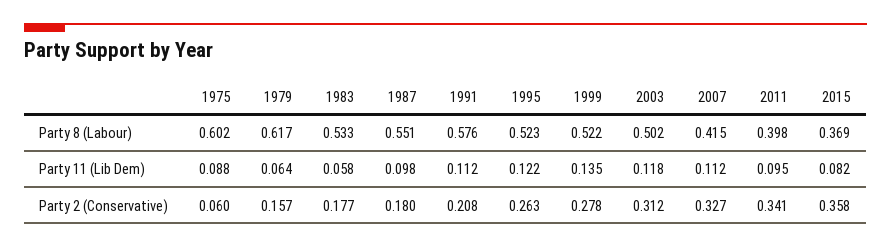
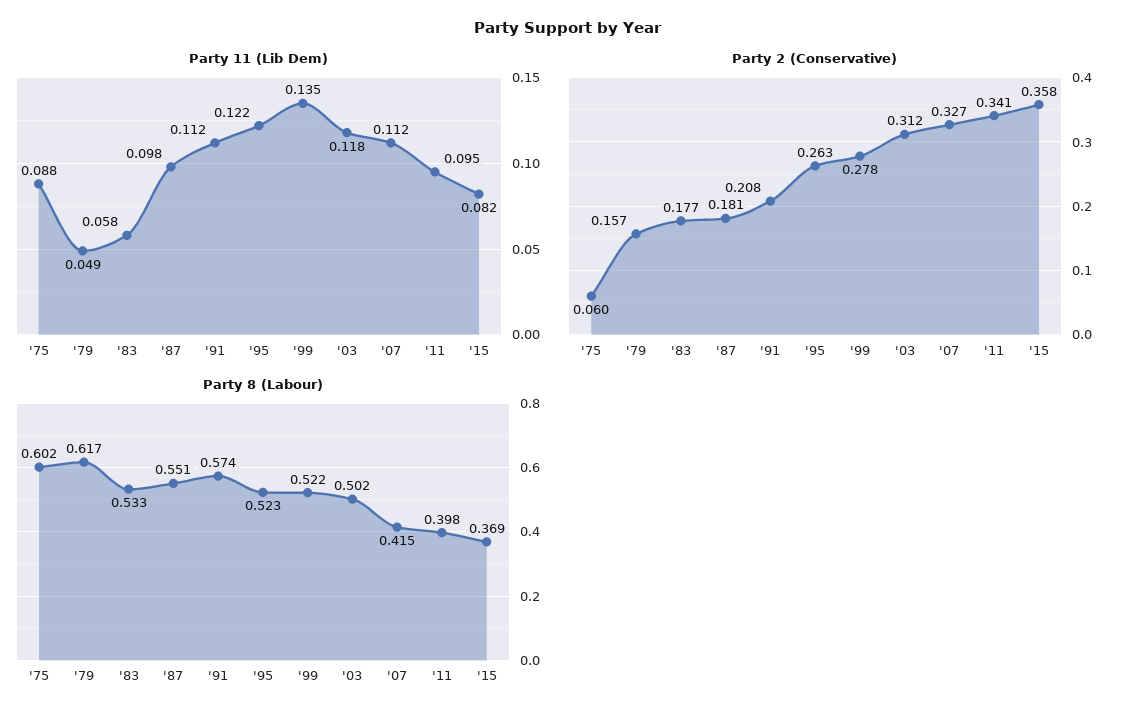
Party 8 (Labour), 1991: 0.576 -> 0.574
Party 11 (Lib Dem), 1979: 0.064 -> 0.049
Party 2 (Conservative), 1987: 0.18 -> 0.181

